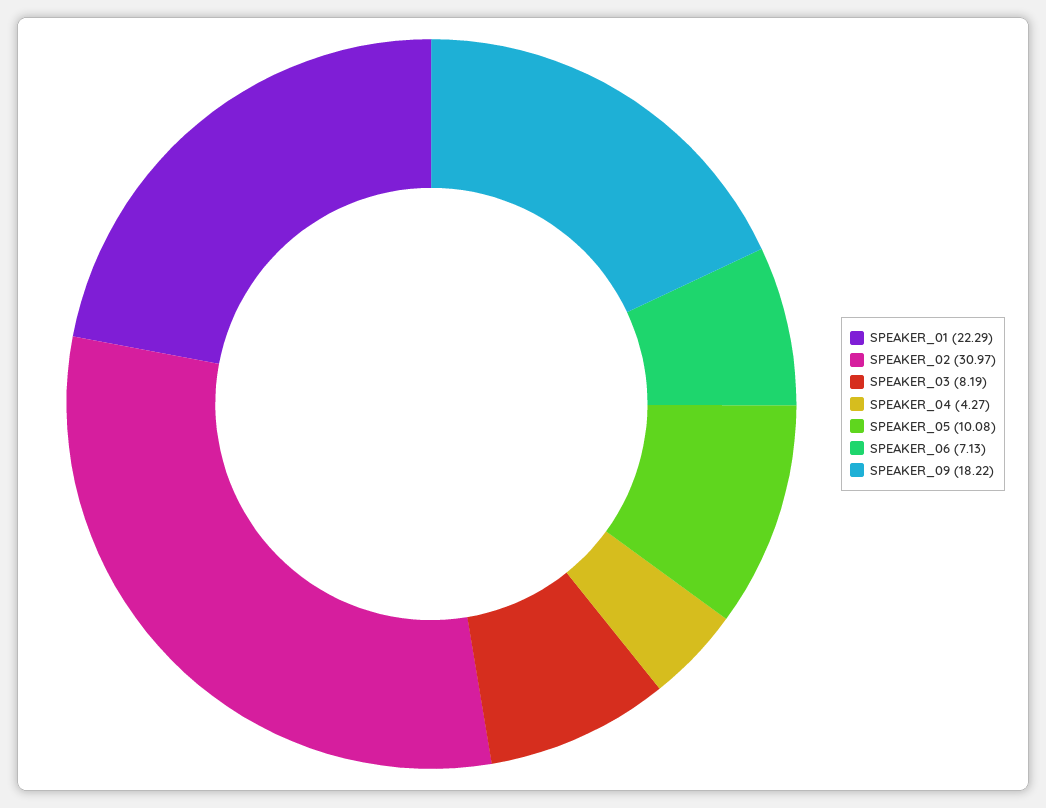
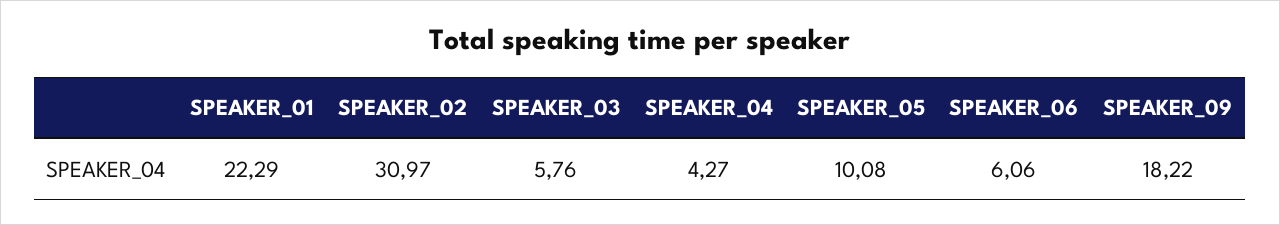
SPEAKER_03: 8.19 -> 5.76
SPEAKER_06: 7.13 -> 6.06

